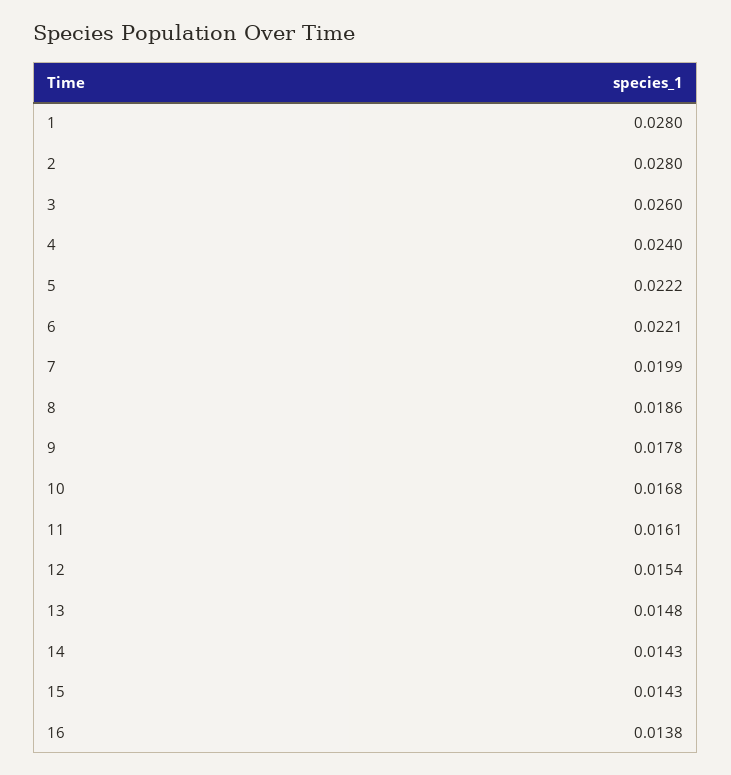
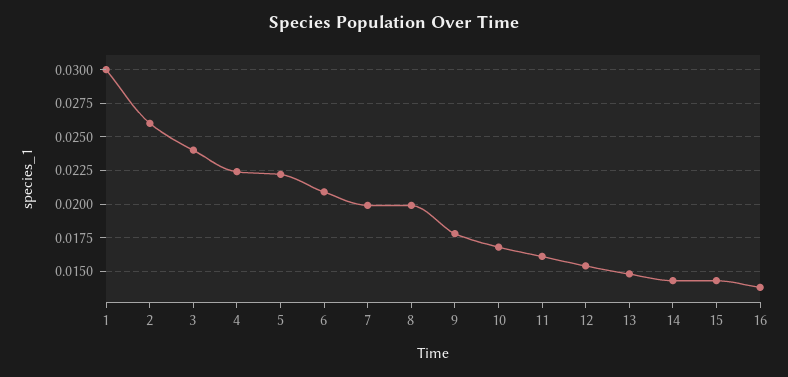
1: 0.028 -> 0.03
2: 0.028 -> 0.026
3: 0.026 -> 0.024
4: 0.024 -> 0.0225
6: 0.0221 -> 0.021
8: 0.0186 -> 0.02

